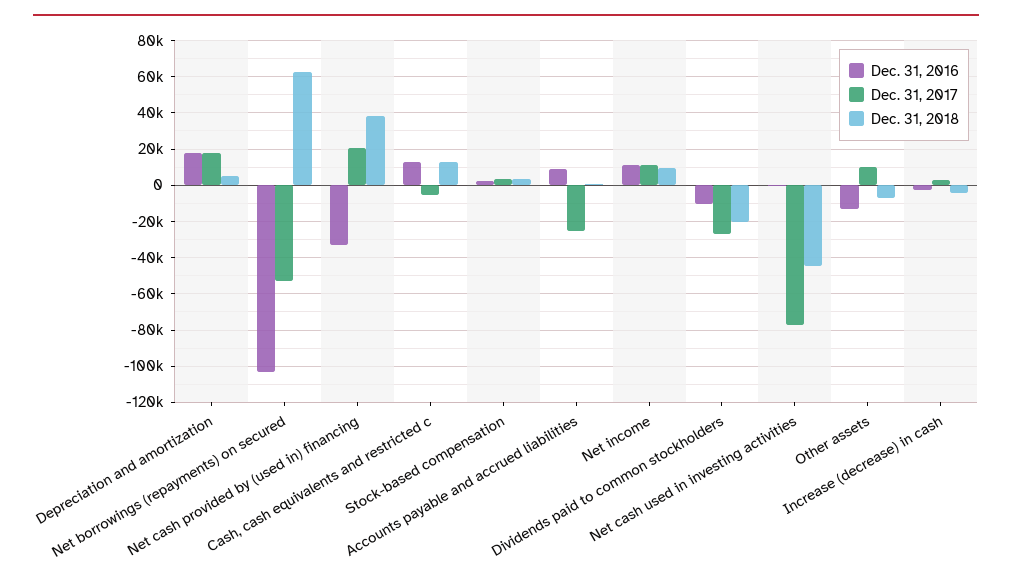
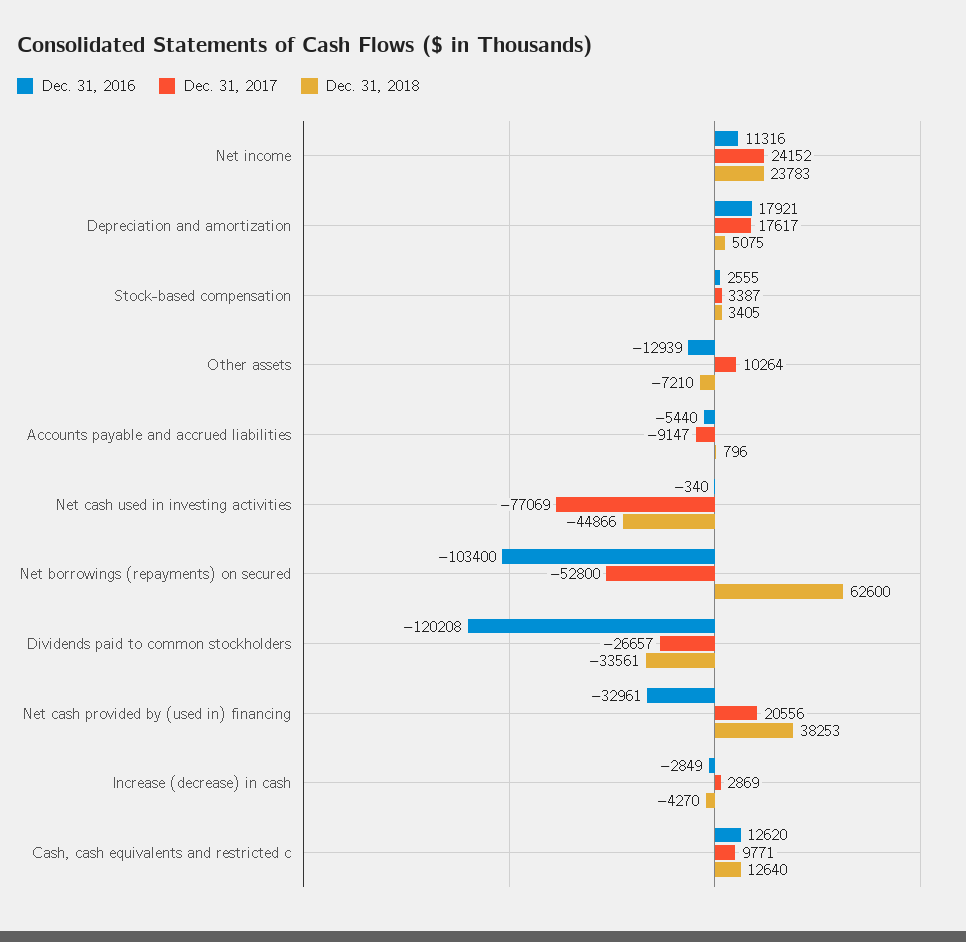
Dec. 31, 2017, Cash, cash equivalents and restricted c: -5000 -> 9771
Dec. 31, 2016, Accounts payable and accrued liabilities: 10000 -> -5440
Dec. 31, 2017, Accounts payable and accrued liabilities: -25000 -> -9147
Dec. 31, 2017, Net income: 10000 -> 24152
Dec. 31, 2018, Net income: 10000 -> 23783
Dec. 31, 2016, Dividends paid to common stockholders: -10000 -> -120208
Dec. 31, 2018, Dividends paid to common stockholders: -20000 -> -33561

